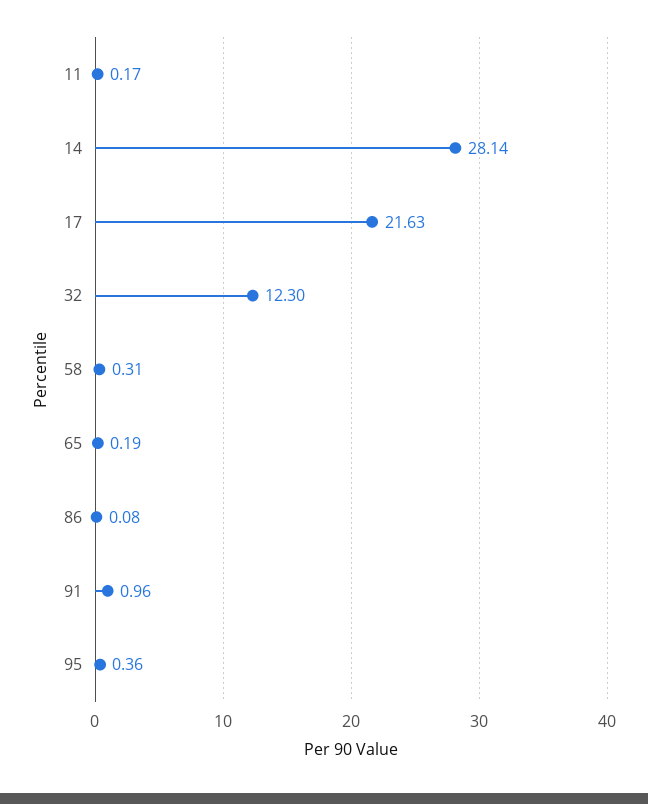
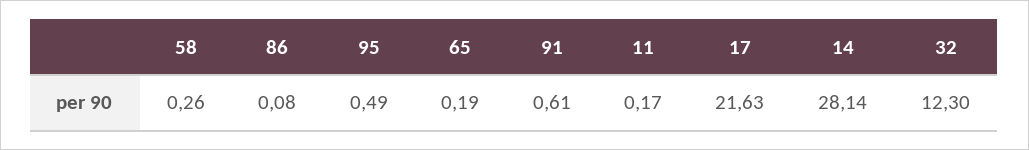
58: 0.31 -> 0.26
91: 0.96 -> 0.61
95: 0.36 -> 0.49

